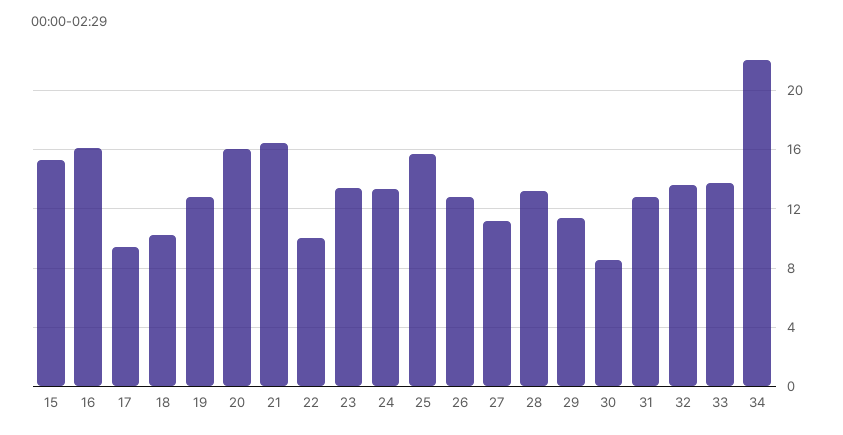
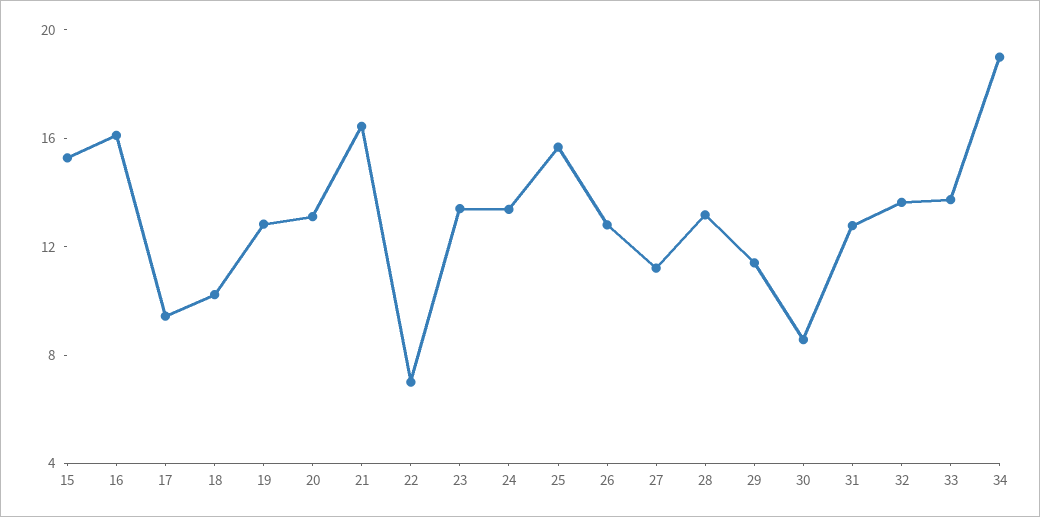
20: 16 -> 13
22: 10 -> 7
34: 22 -> 19

